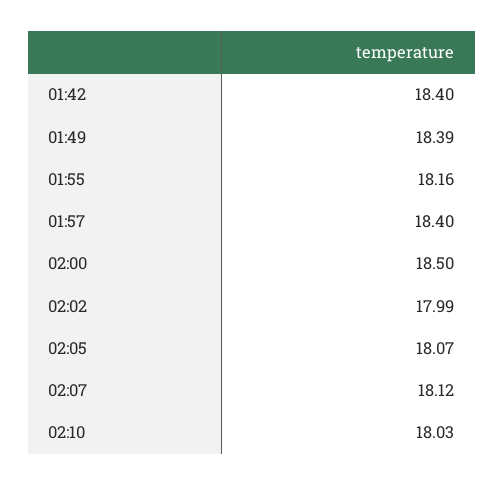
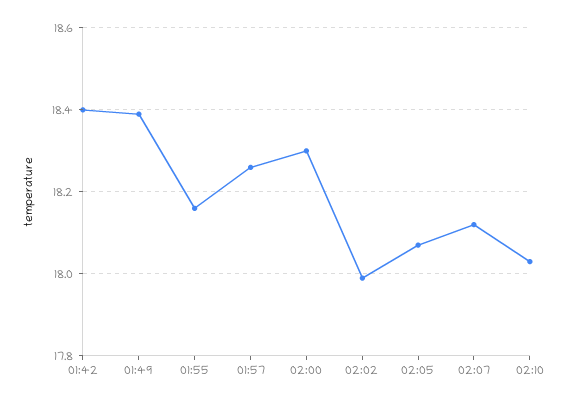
01:57: 18.4 -> 18.25
02:00: 18.5 -> 18.3

